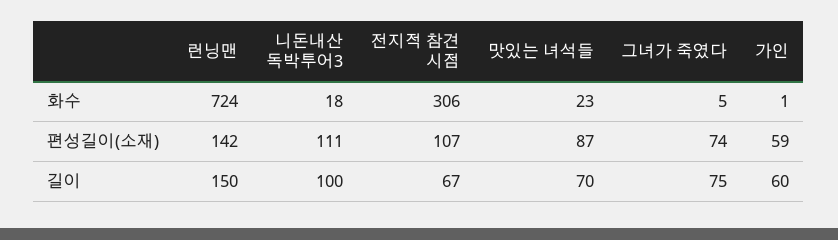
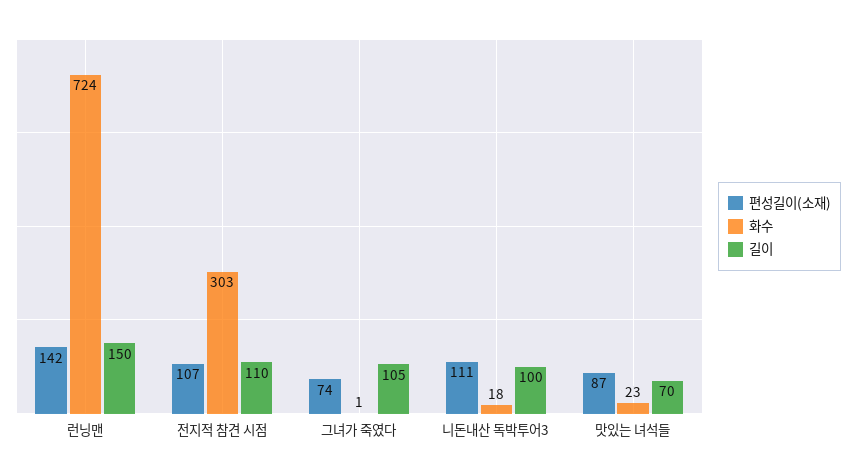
화수, 전지적 참견 시점: 306 -> 303
화수, 그녀가 죽였다: 5 -> 1
화수, 가인: 1 -> none
편성길이(소재), 가인: 59 -> none
길이, 전지적 참견 시점: 67 -> 110
길이, 그녀가 죽였다: 75 -> 105
길이, 가인: 60 -> none

